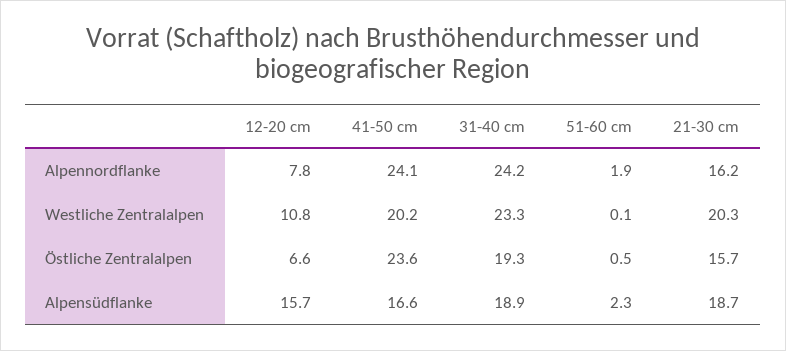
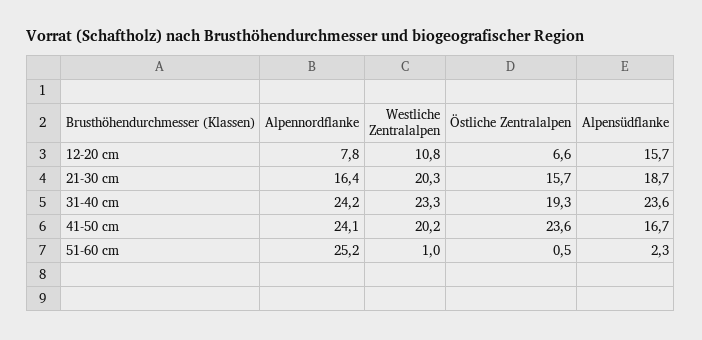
51-60 cm, Alpennordflanke: 1.9 -> 25.2
21-30 cm, Alpennordflanke: 16.2 -> 16.4
51-60 cm, Westliche Zentralalpen: 0.1 -> 1
41-50 cm, Alpensüdflanke: 16.6 -> 16.7
31-40 cm, Alpensüdflanke: 18.9 -> 23.6

